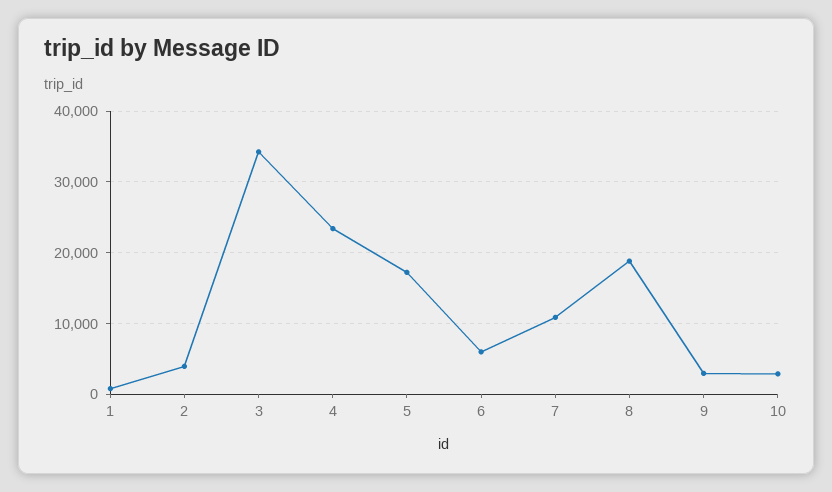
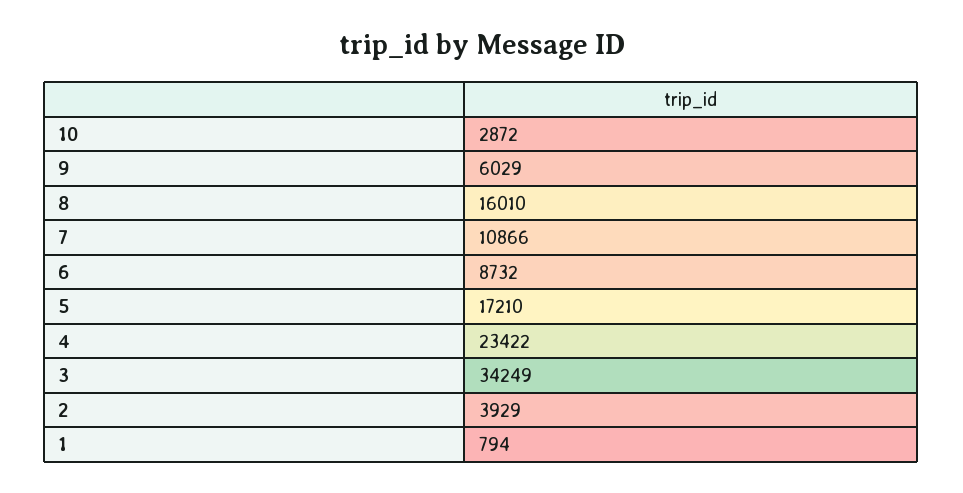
6: 6000 -> 8732
8: 19000 -> 16010
9: 3000 -> 6029

